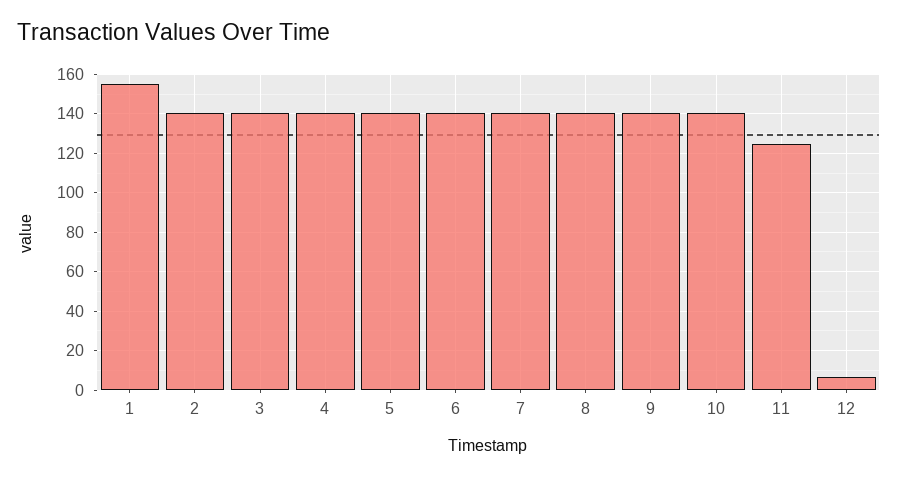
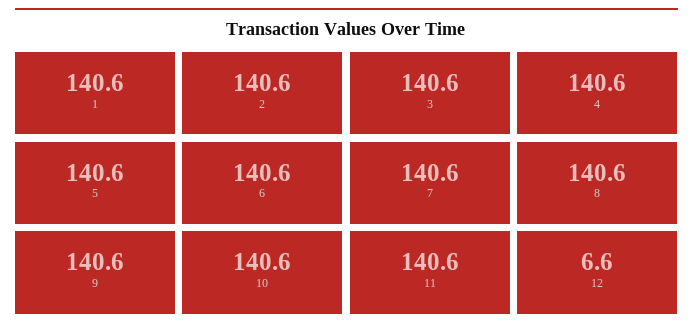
1: 155 -> 140.6
11: 125 -> 140.6

